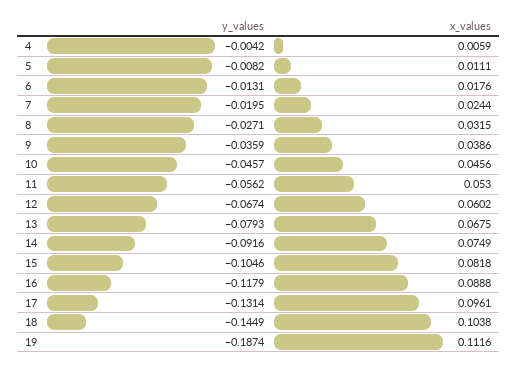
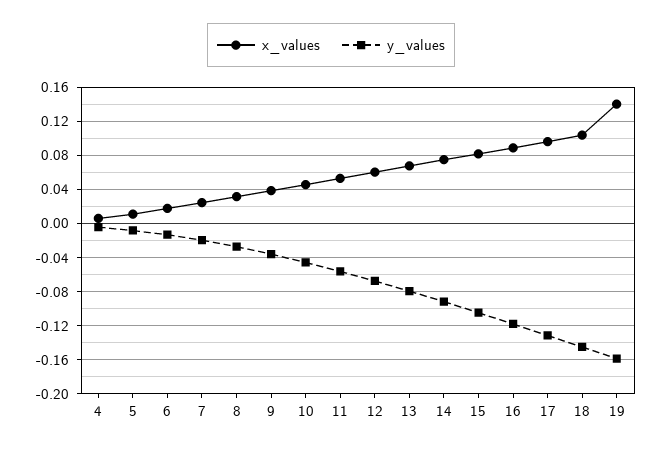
y_values, 19: -0.1874 -> -0.16
x_values, 19: 0.1116 -> 0.14

